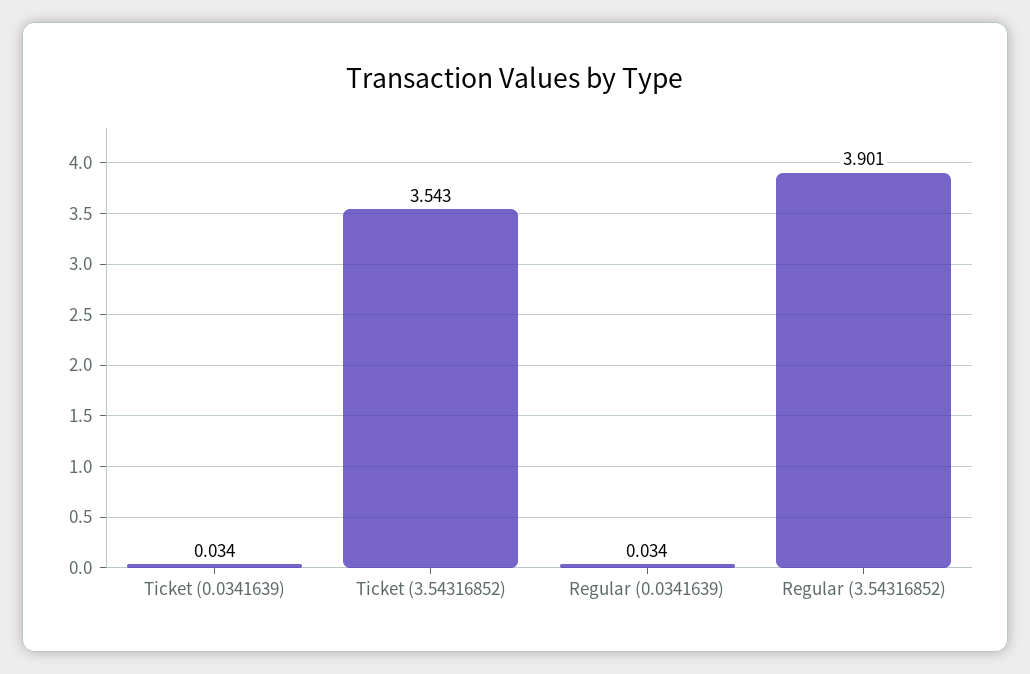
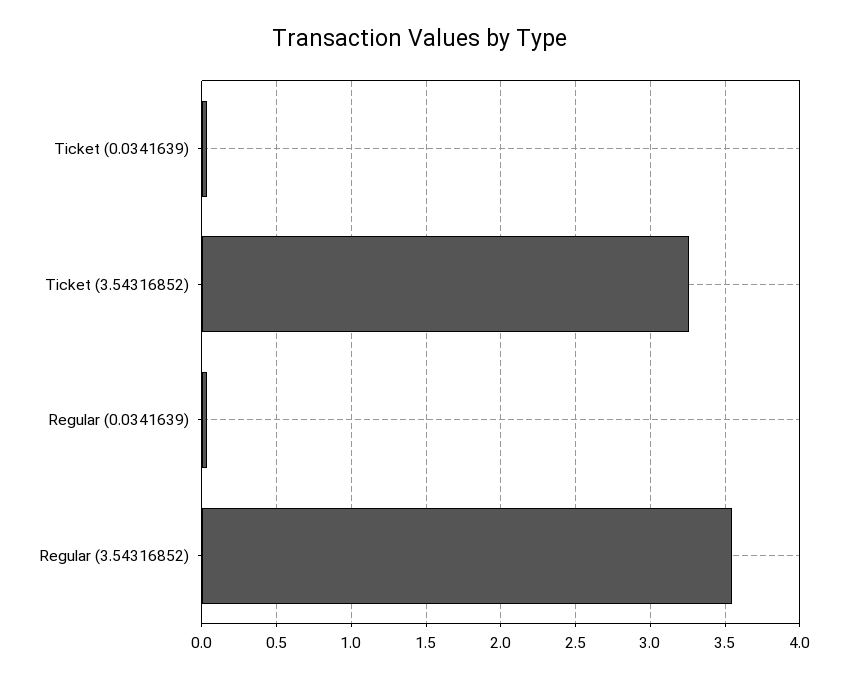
Ticket (3.54316852): 3.543 -> 3.25
Regular (3.54316852): 3.901 -> 3.55

